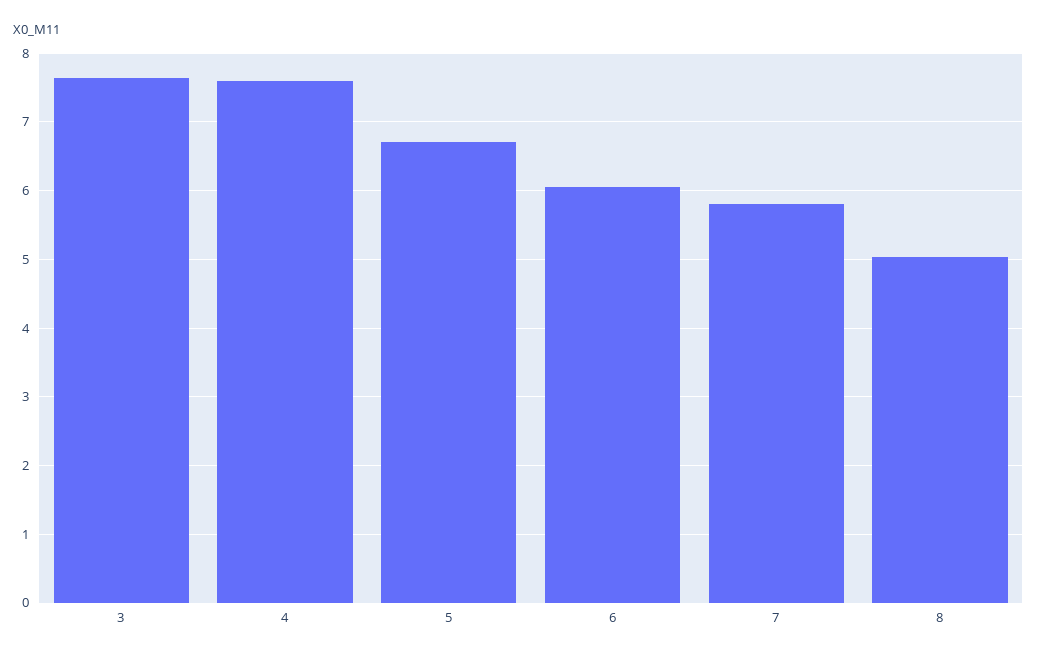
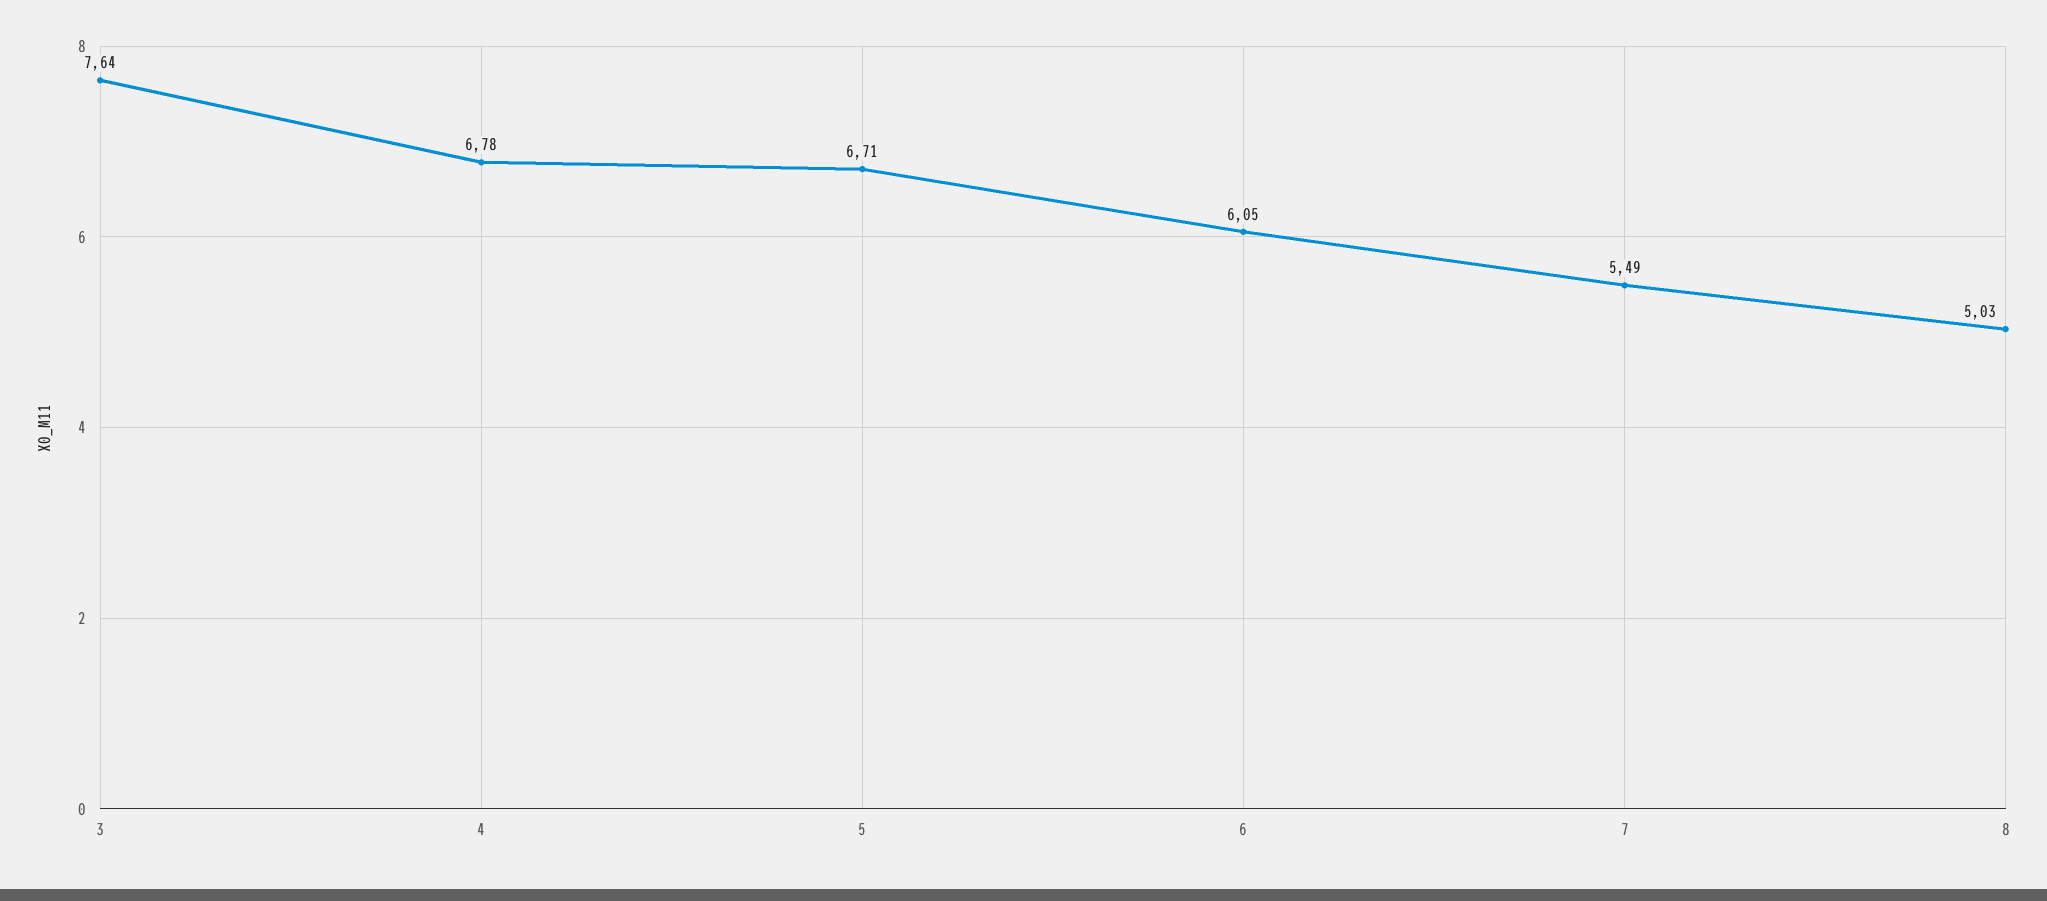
4: 7.6 -> 6.78
7: 5.8 -> 5.49

